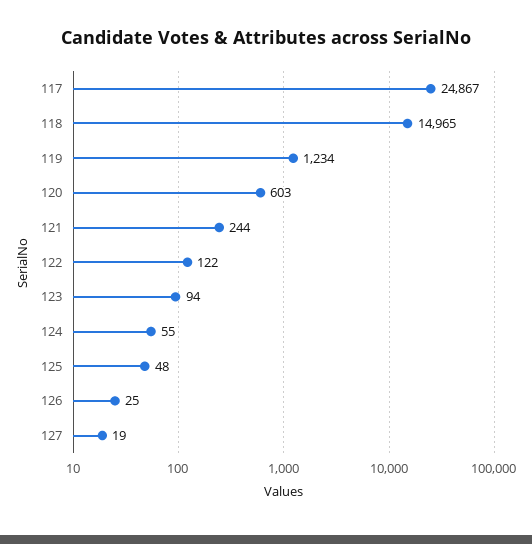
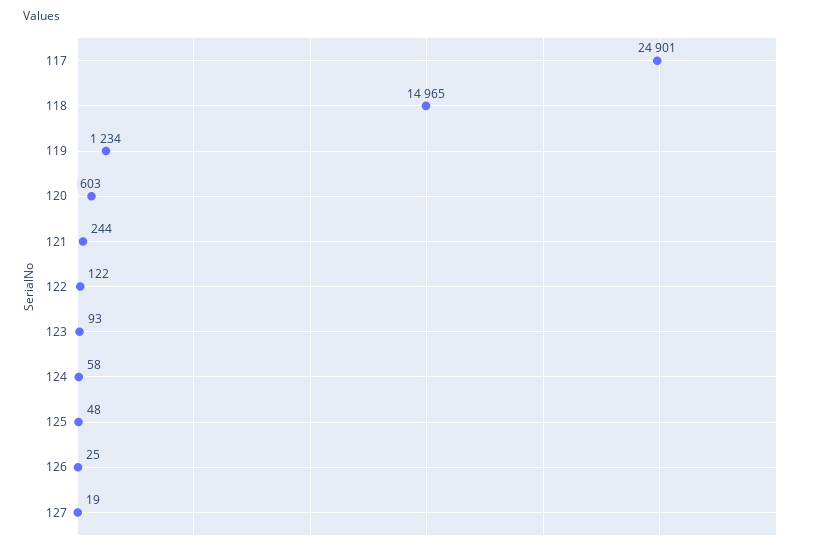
117: 24867 -> 24901
123: 94 -> 93
124: 55 -> 58

